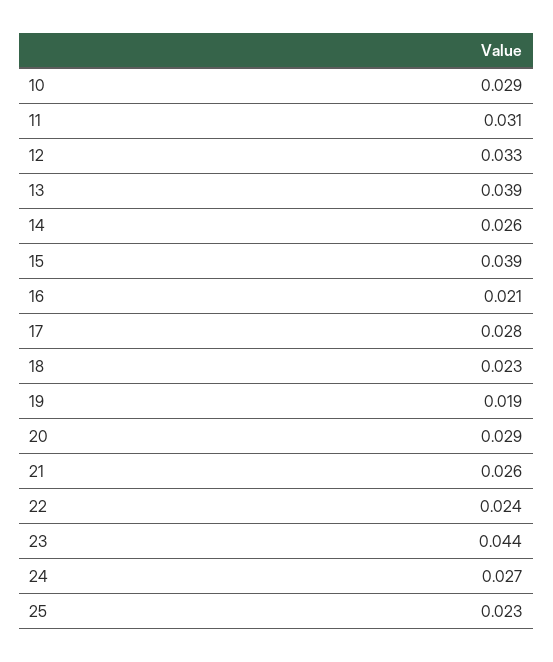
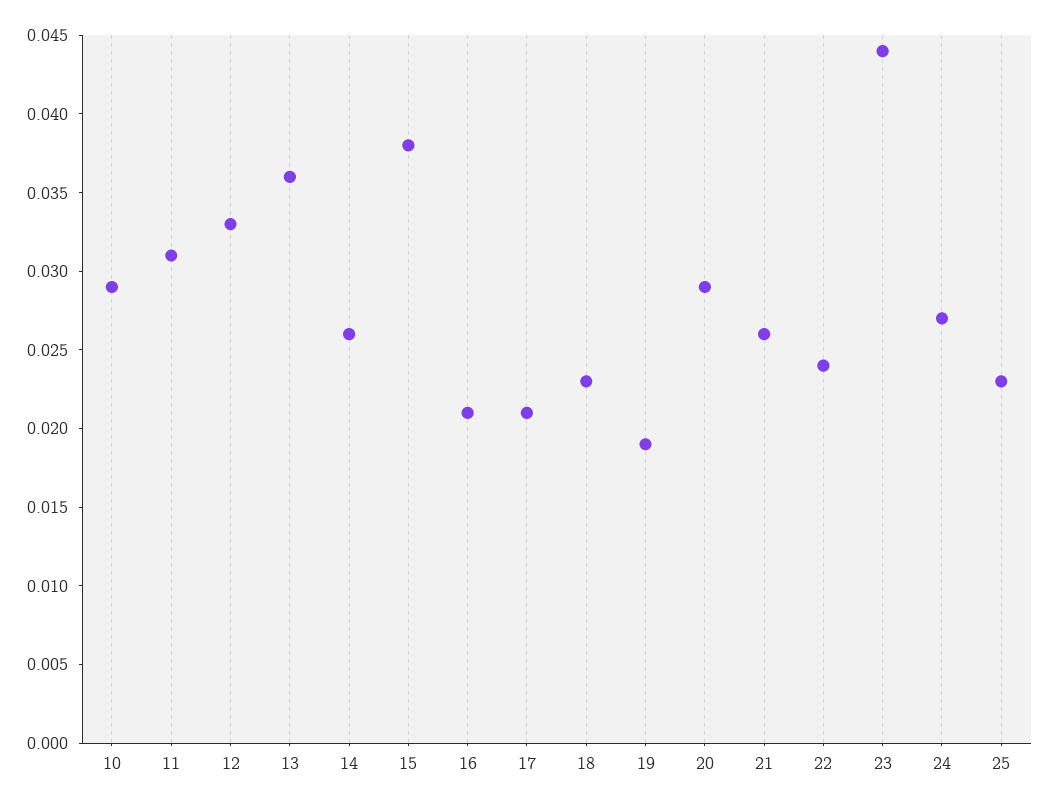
13: 0.039 -> 0.036
15: 0.039 -> 0.038
17: 0.028 -> 0.021

